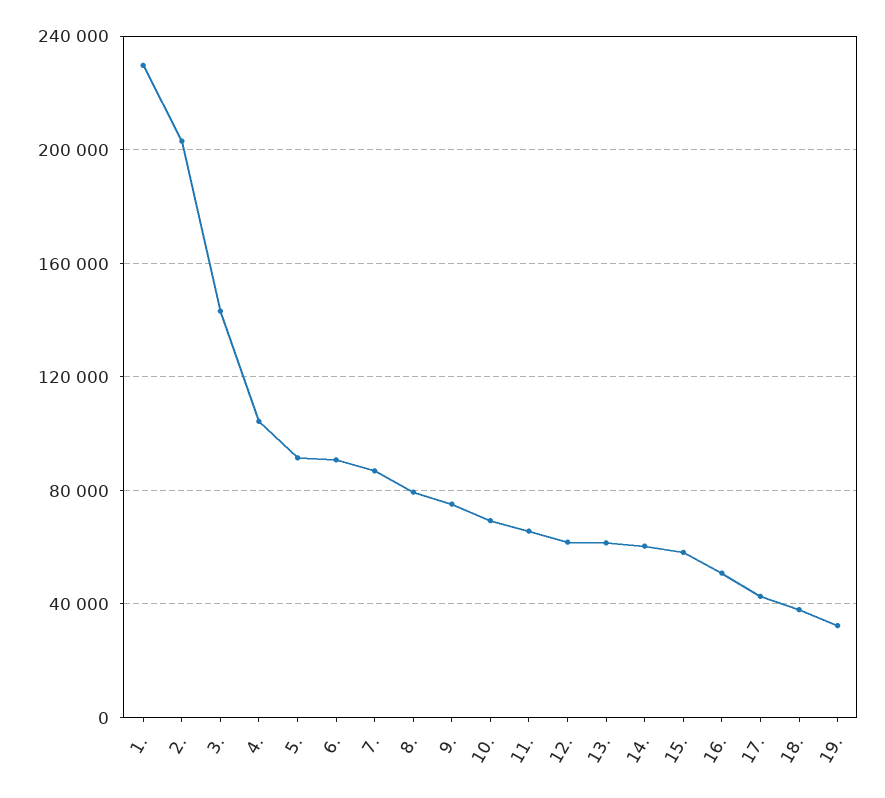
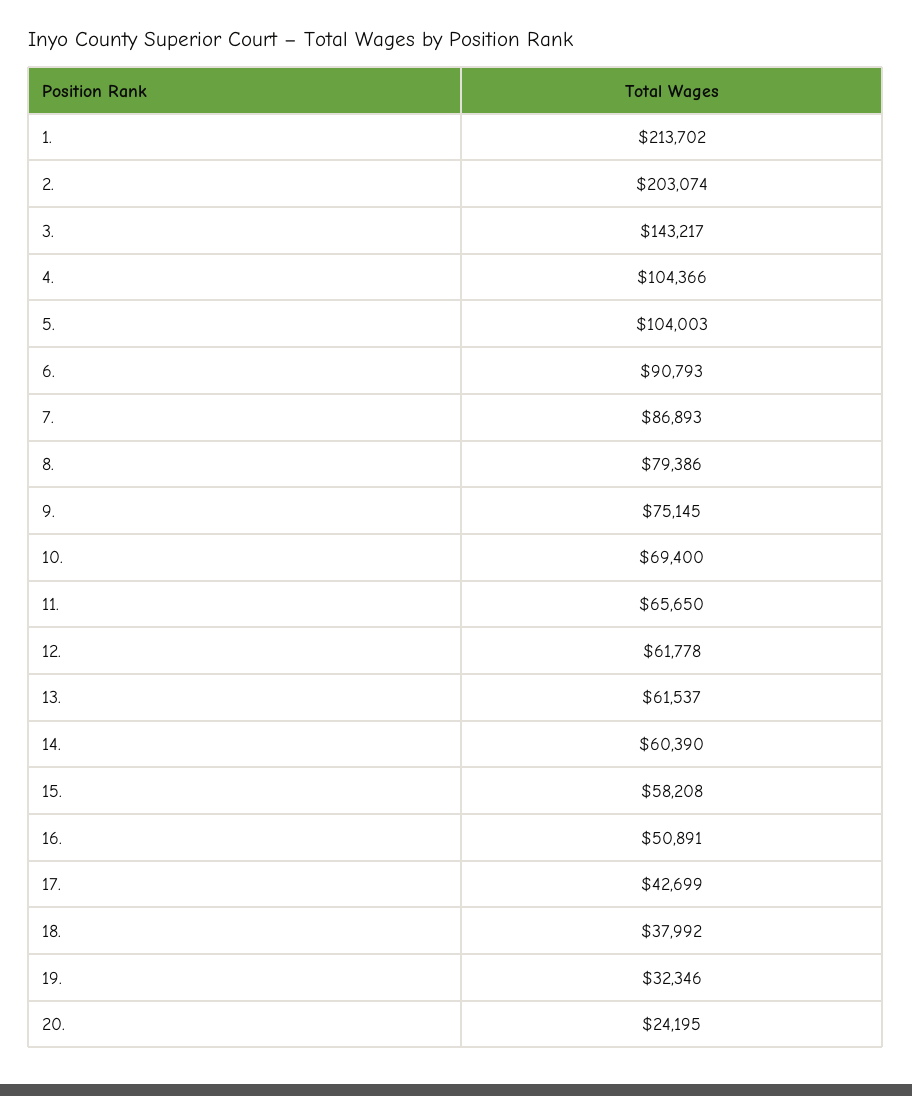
1.: 230000 -> 213702
5.: 90000 -> 104003
20.: none -> 24195

